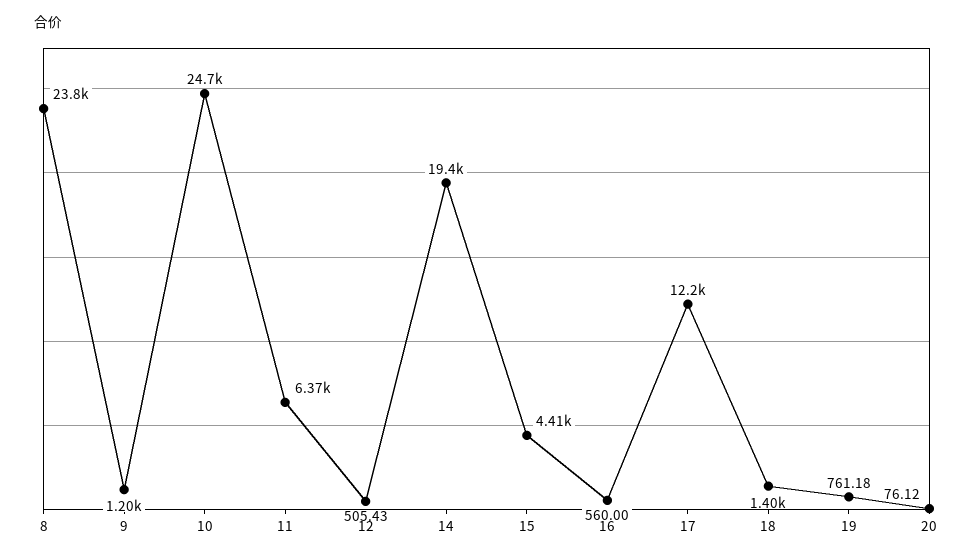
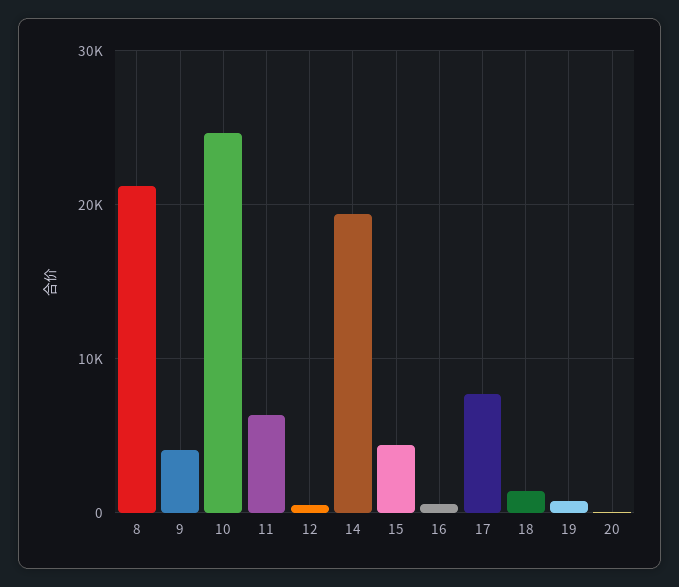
8: 23800 -> 21000
9: 1200 -> 4000
17: 12200 -> 8000

